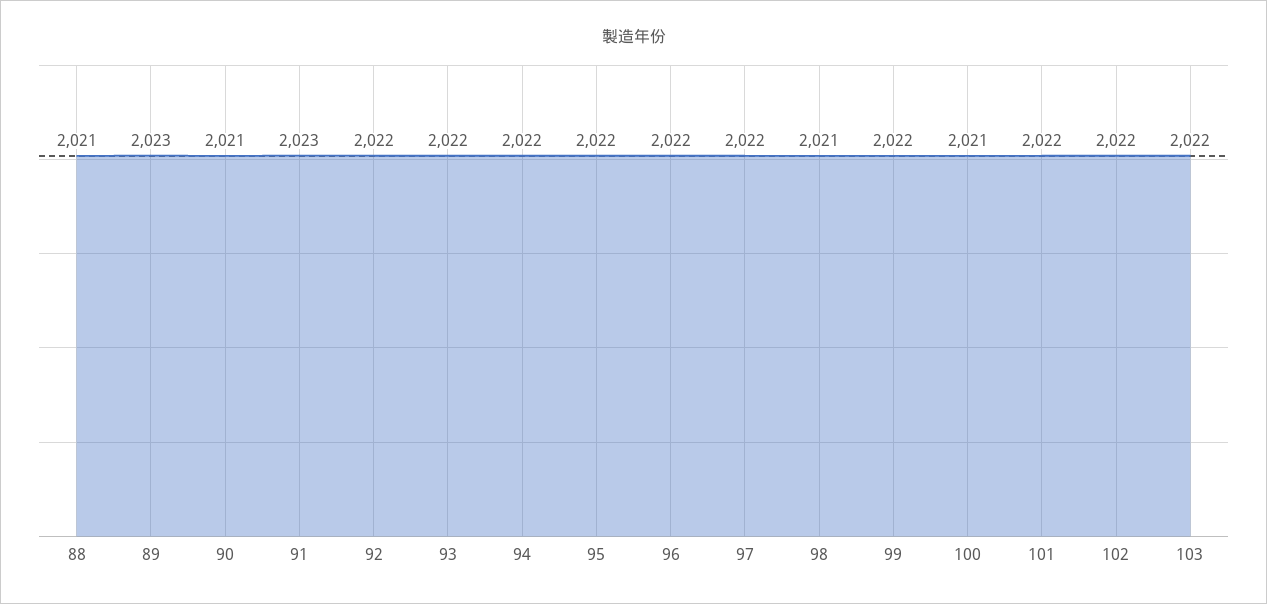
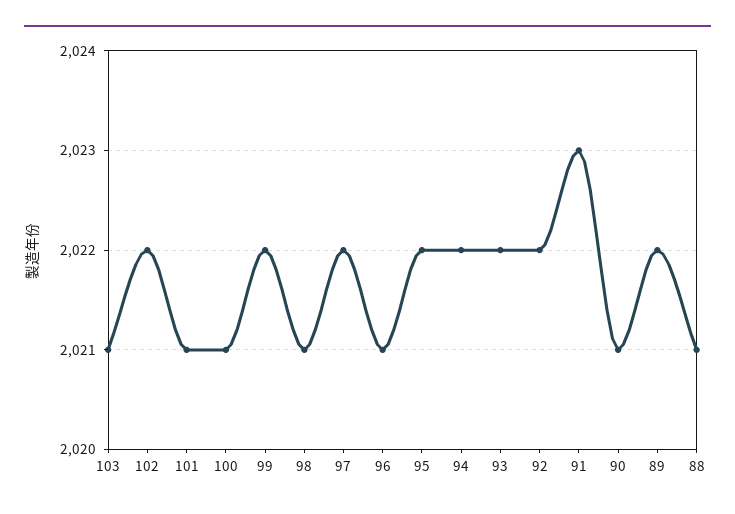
89: 2023 -> 2022
96: 2022 -> 2021
101: 2022 -> 2021
103: 2022 -> 2021

